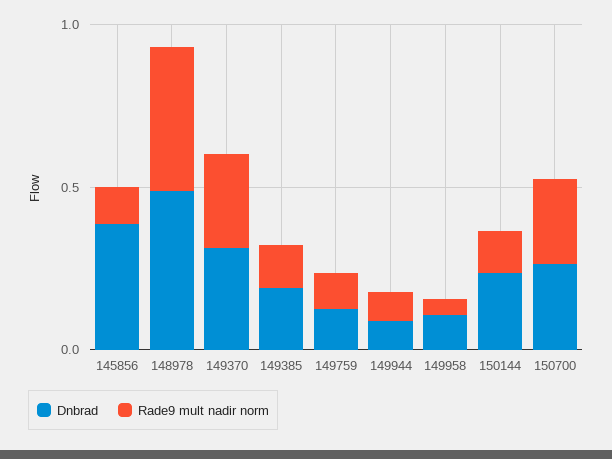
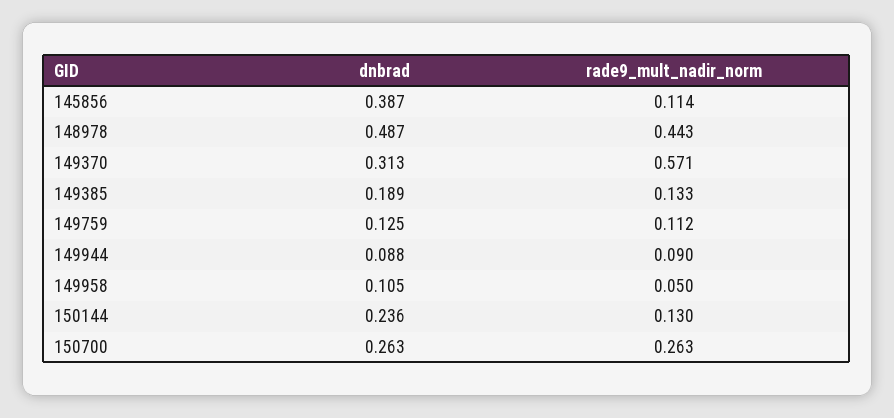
Rade9 mult nadir norm, 149370: 0.3 -> 0.571

